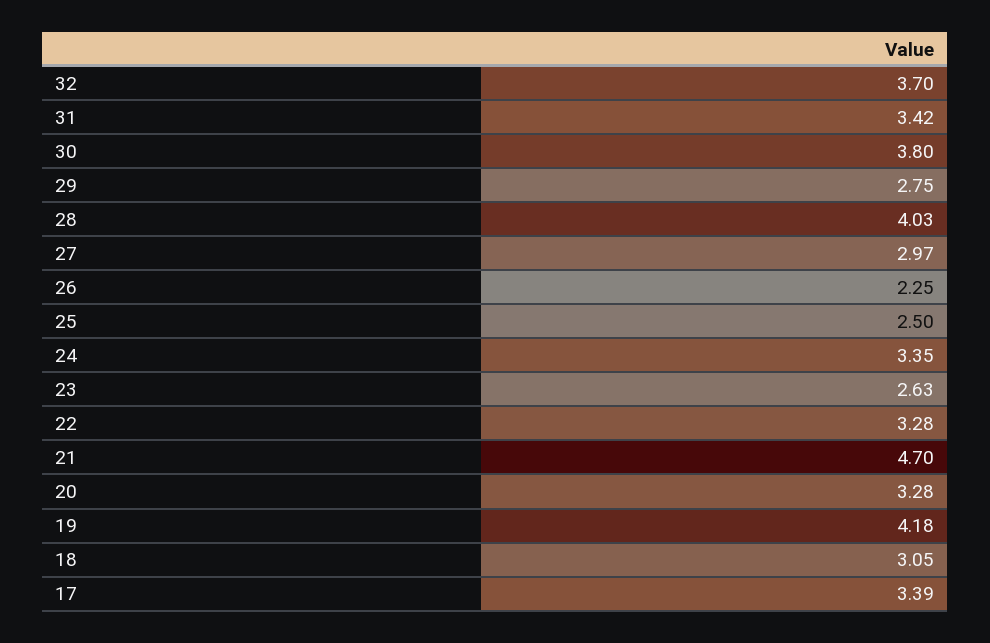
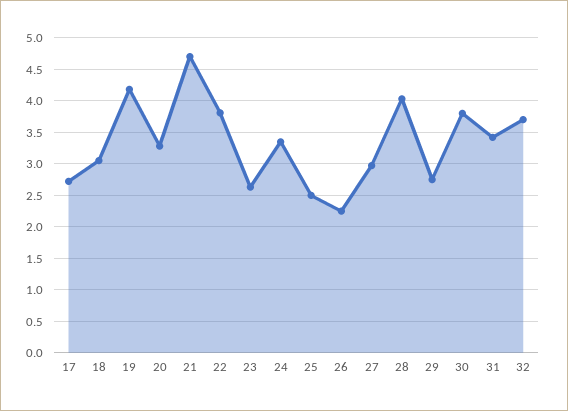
22: 3.28 -> 3.8
17: 3.39 -> 2.7

